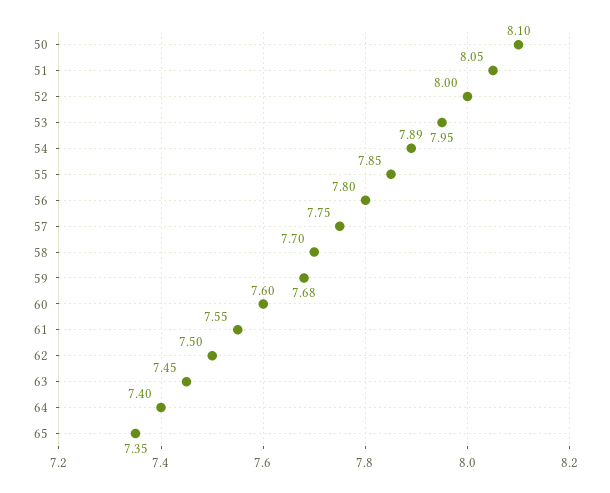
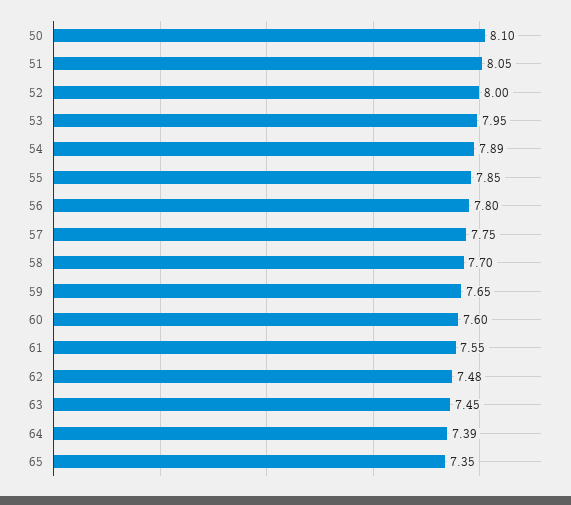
59: 7.68 -> 7.65
62: 7.5 -> 7.48
64: 7.4 -> 7.39

